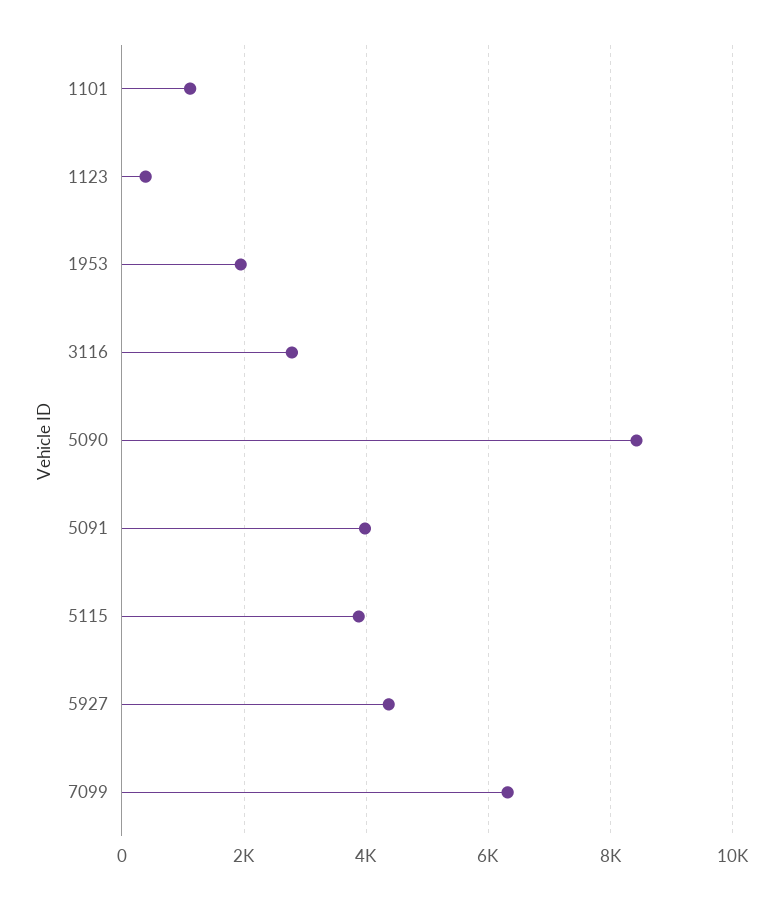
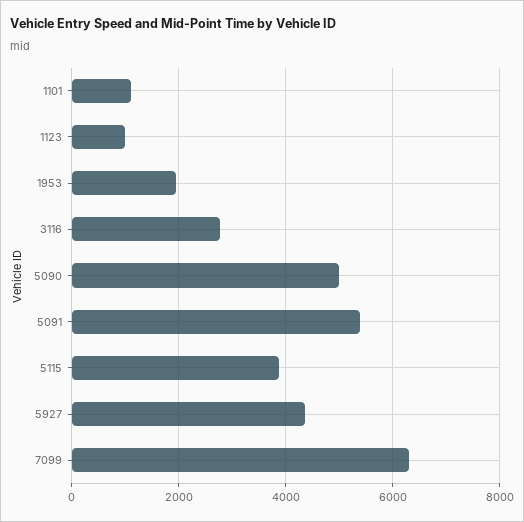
1123: 400 -> 1000
5090: 8400 -> 5000
5091: 4000 -> 5400

